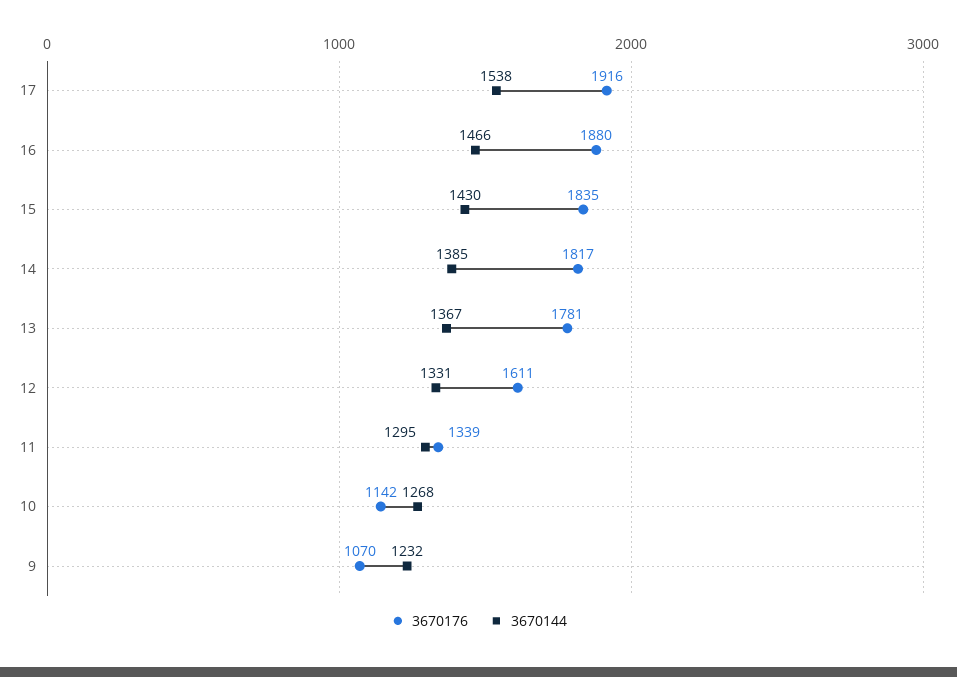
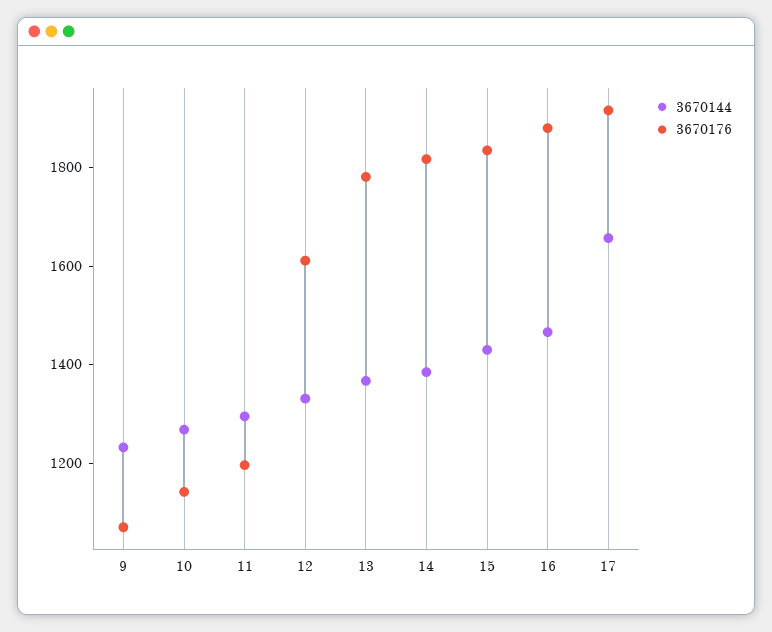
3670144, 17: 1538 -> 1650
3670176, 11: 1339 -> 1200

